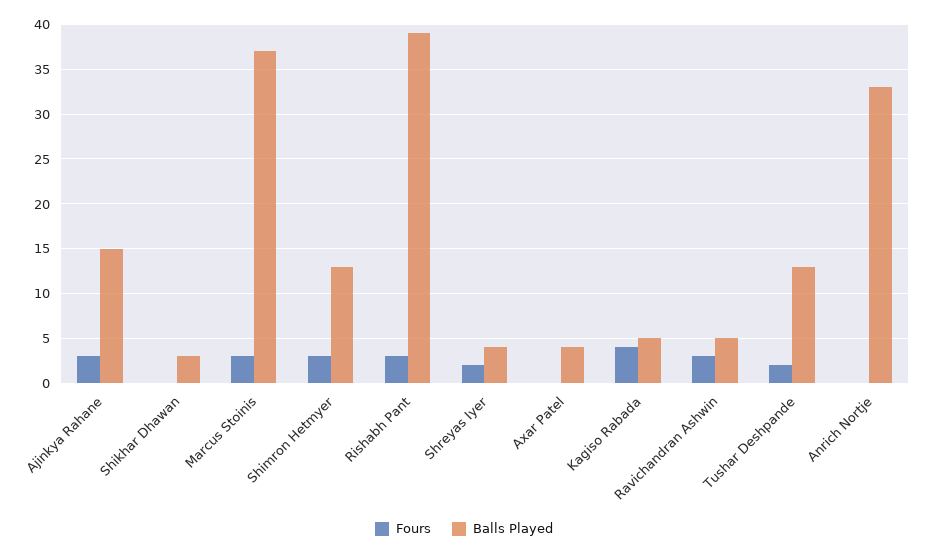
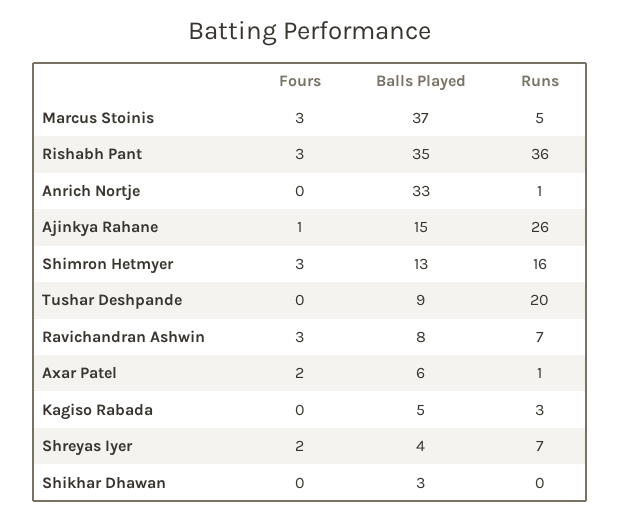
Fours, Ajinkya Rahane: 3 -> 1
Balls Played, Rishabh Pant: 39 -> 35
Fours, Axar Patel: 0 -> 2
Balls Played, Axar Patel: 4 -> 6
Fours, Kagiso Rabada: 4 -> 0
Balls Played, Ravichandran Ashwin: 5 -> 8
Fours, Tushar Deshpande: 2 -> 0
Balls Played, Tushar Deshpande: 13 -> 9
Runs, Marcus Stoinis: none -> 5
Runs, Rishabh Pant: none -> 36
Runs, Anrich Nortje: none -> 1
Runs, Ajinkya Rahane: none -> 26
Runs, Shimron Hetmyer: none -> 16
Runs, Tushar Deshpande: none -> 20
Runs, Ravichandran Ashwin: none -> 7
Runs, Axar Patel: none -> 1
Runs, Kagiso Rabada: none -> 3
Runs, Shreyas Iyer: none -> 7
Runs, Shikhar Dhawan: none -> 0

